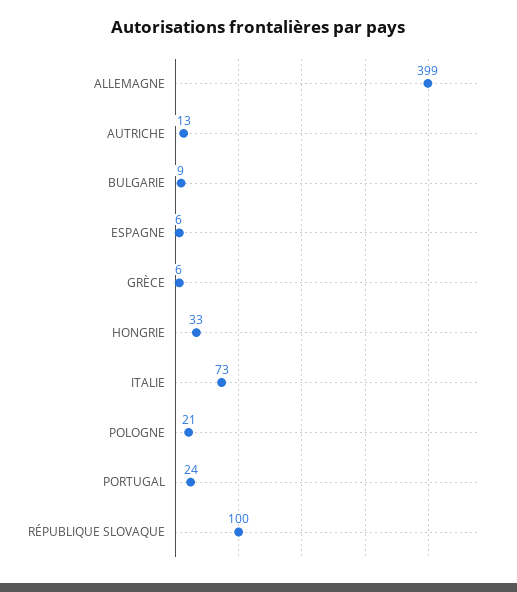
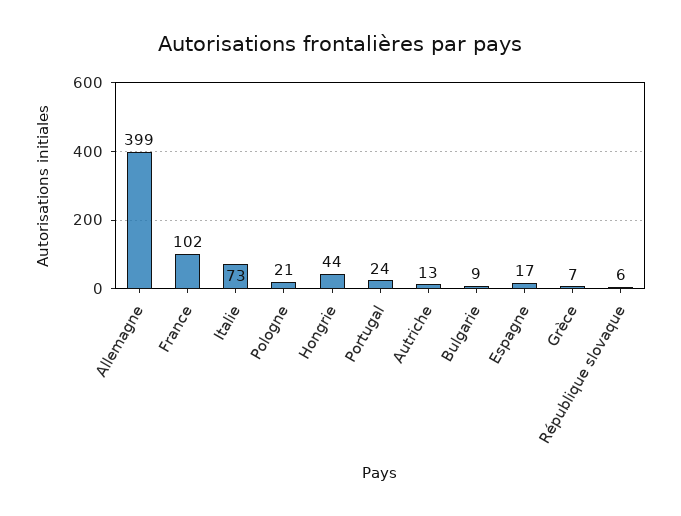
ESPAGNE: 6 -> 17
GRÈCE: 6 -> 7
HONGRIE: 33 -> 44
RÉPUBLIQUE SLOVAQUE: 100 -> 6
France: none -> 102

